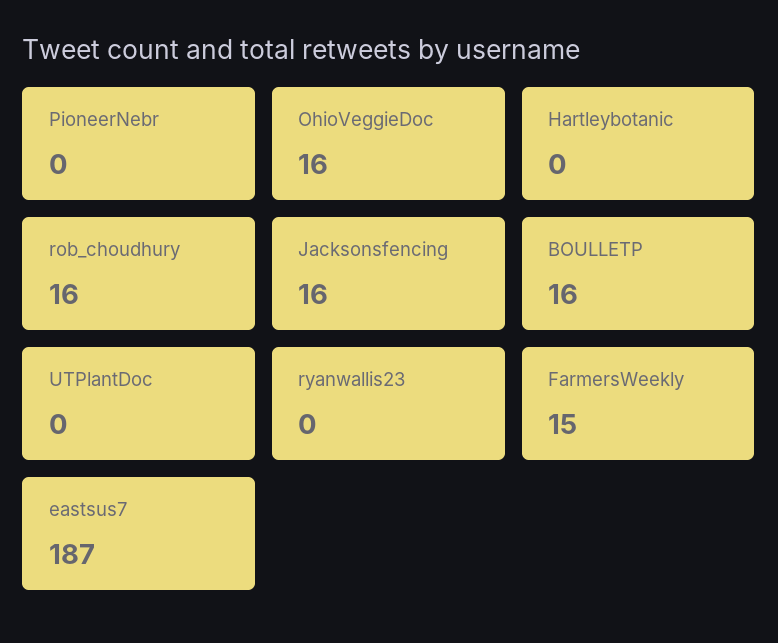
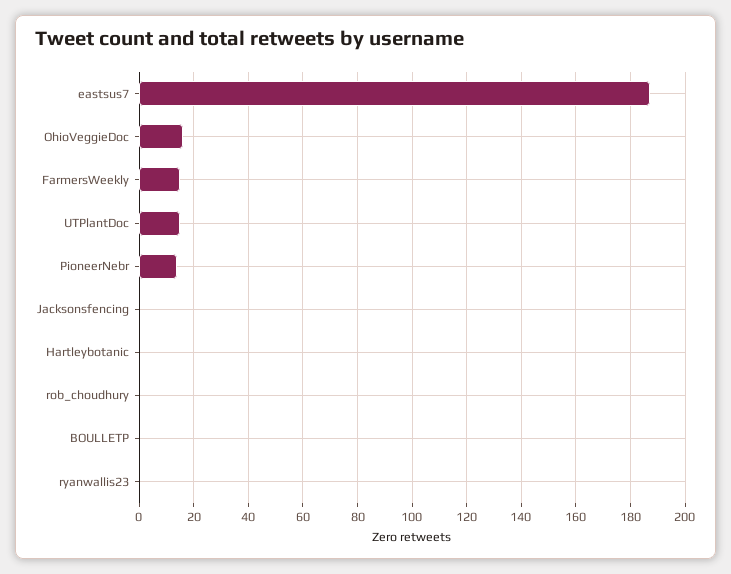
PioneerNebr: 0 -> 15
rob_choudhury: 16 -> 0
Jacksonsfencing: 16 -> 0
BOULLETP: 16 -> 0
UTPlantDoc: 0 -> 15

